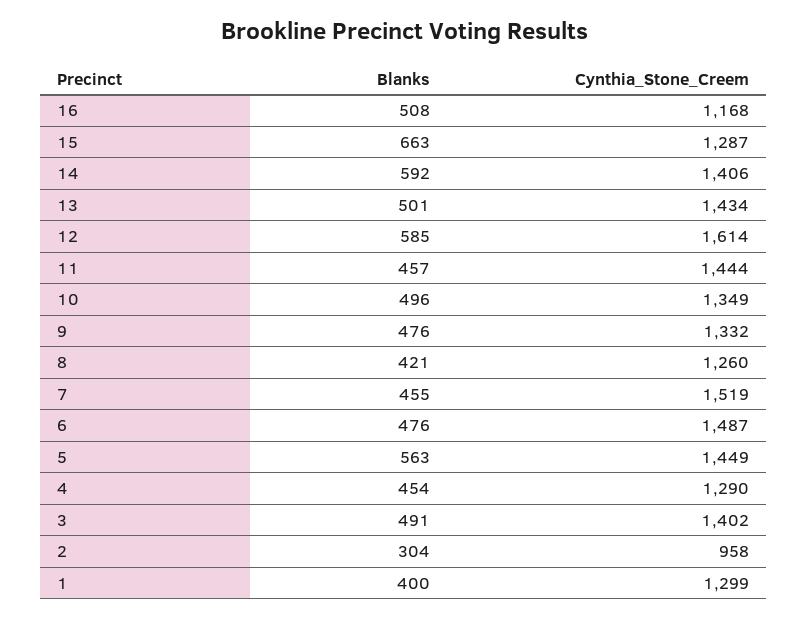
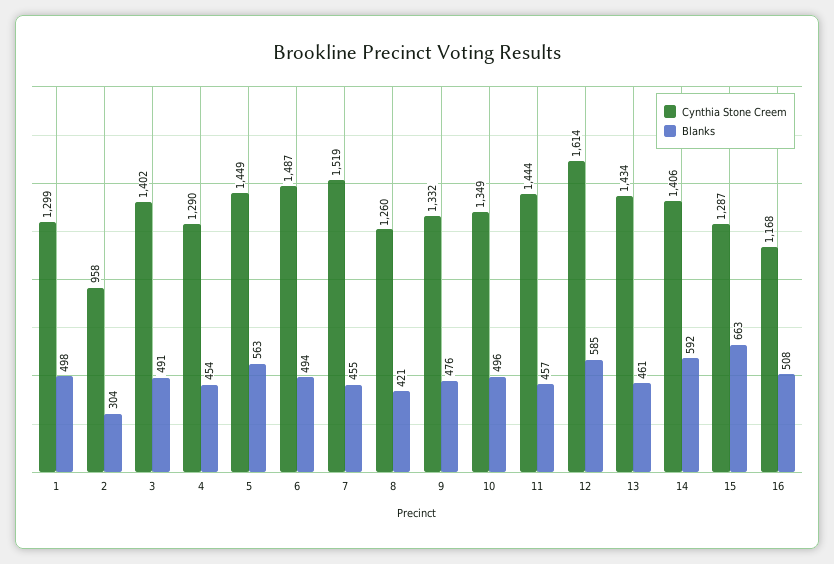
Blanks, 13: 501 -> 461
Blanks, 6: 476 -> 494
Blanks, 1: 400 -> 498

